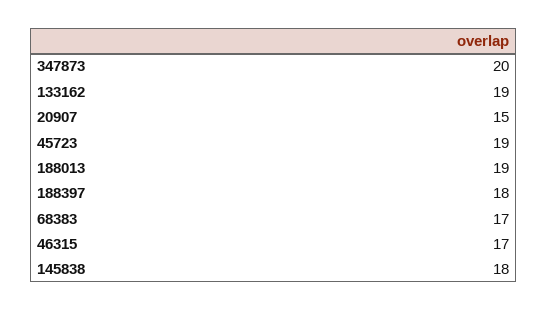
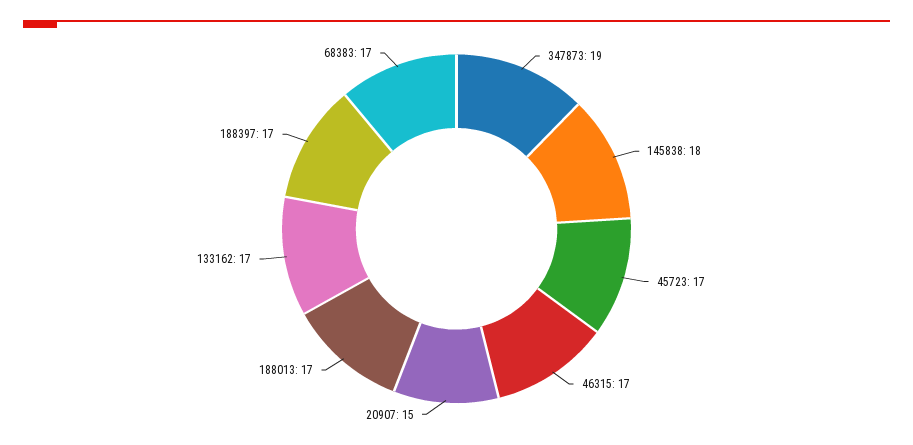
347873: 20 -> 19
133162: 19 -> 17
45723: 19 -> 17
188013: 19 -> 17
188397: 18 -> 17

